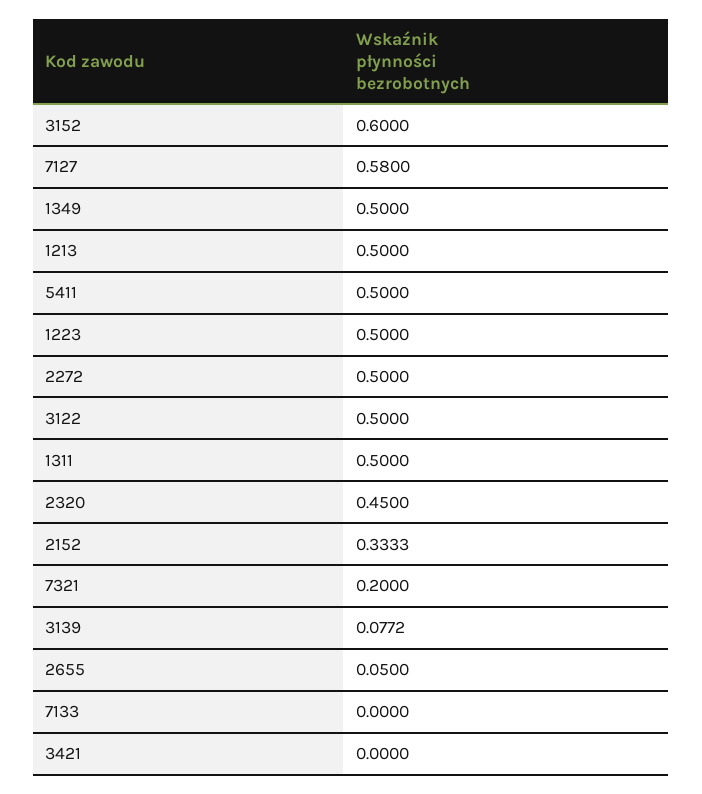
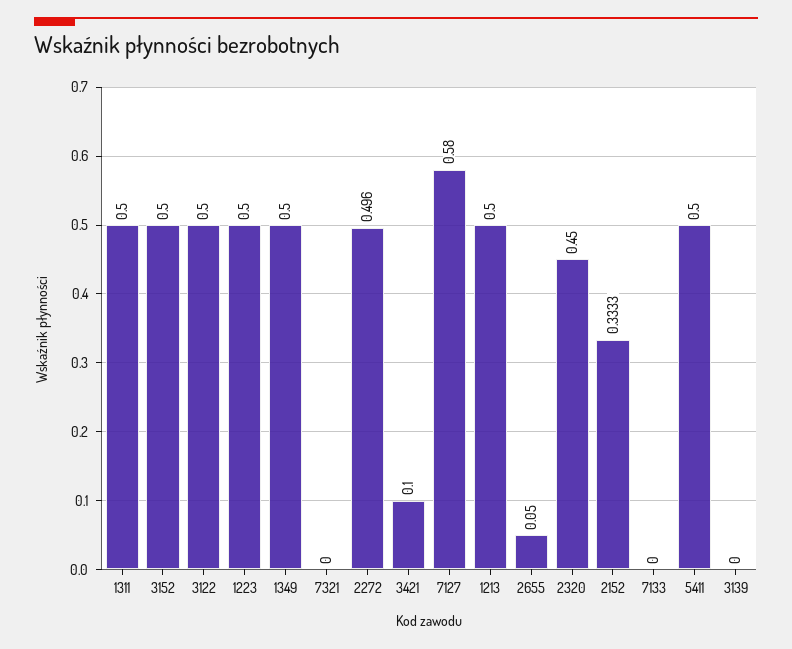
3152: 0.6 -> 0.5
2272: 0.5 -> 0.496
7321: 0.2 -> 0
3139: 0.0772 -> 0
3421: 0 -> 0.1

